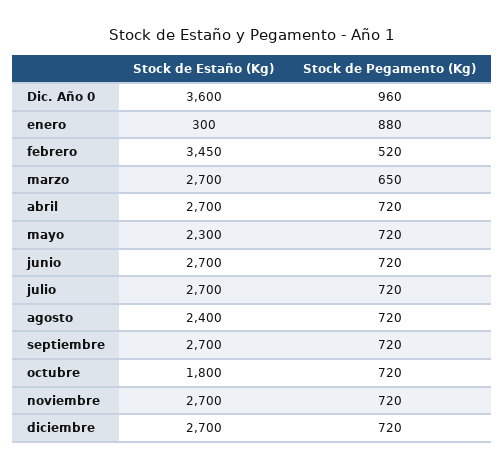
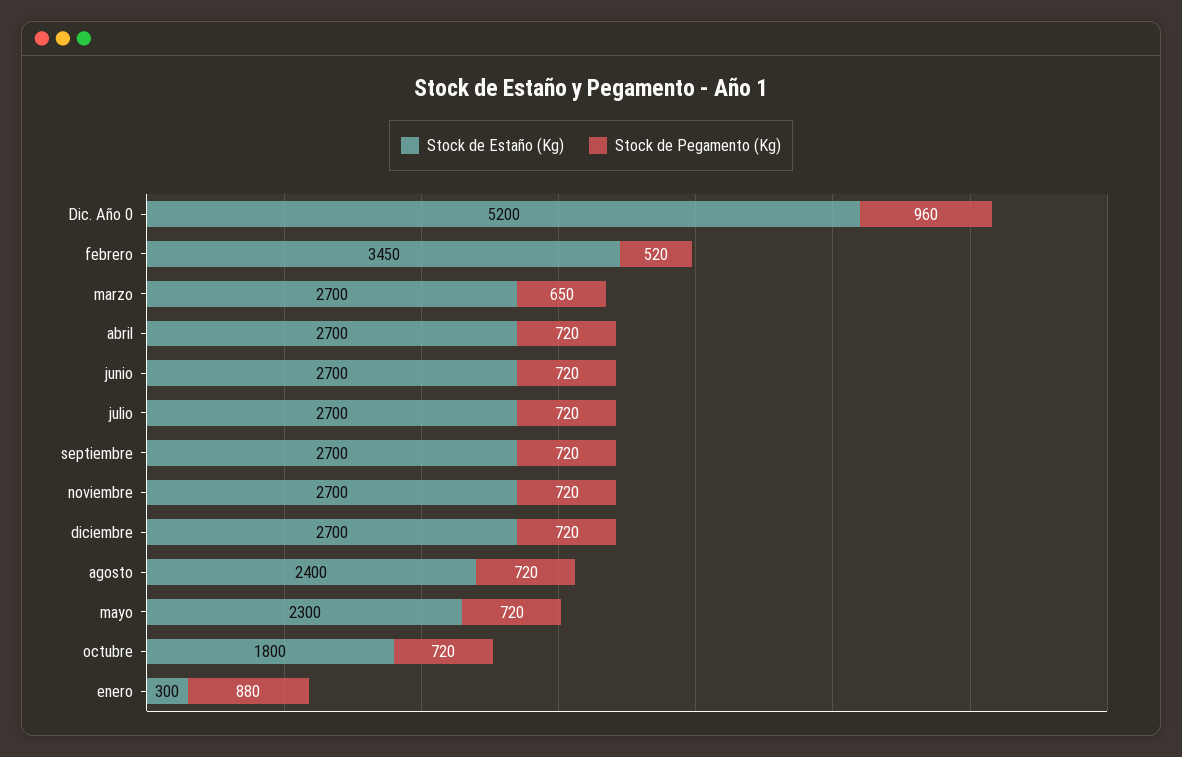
Stock de Estaño (Kg), Dic. Año 0: 3600 -> 5200

